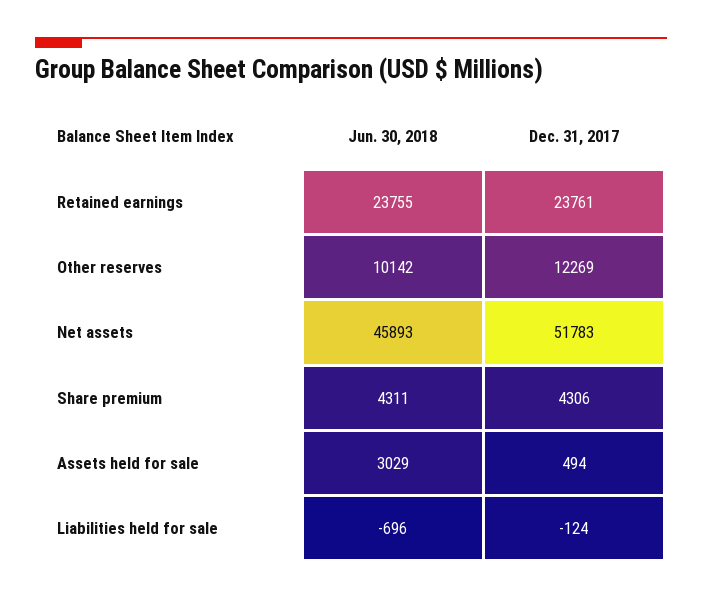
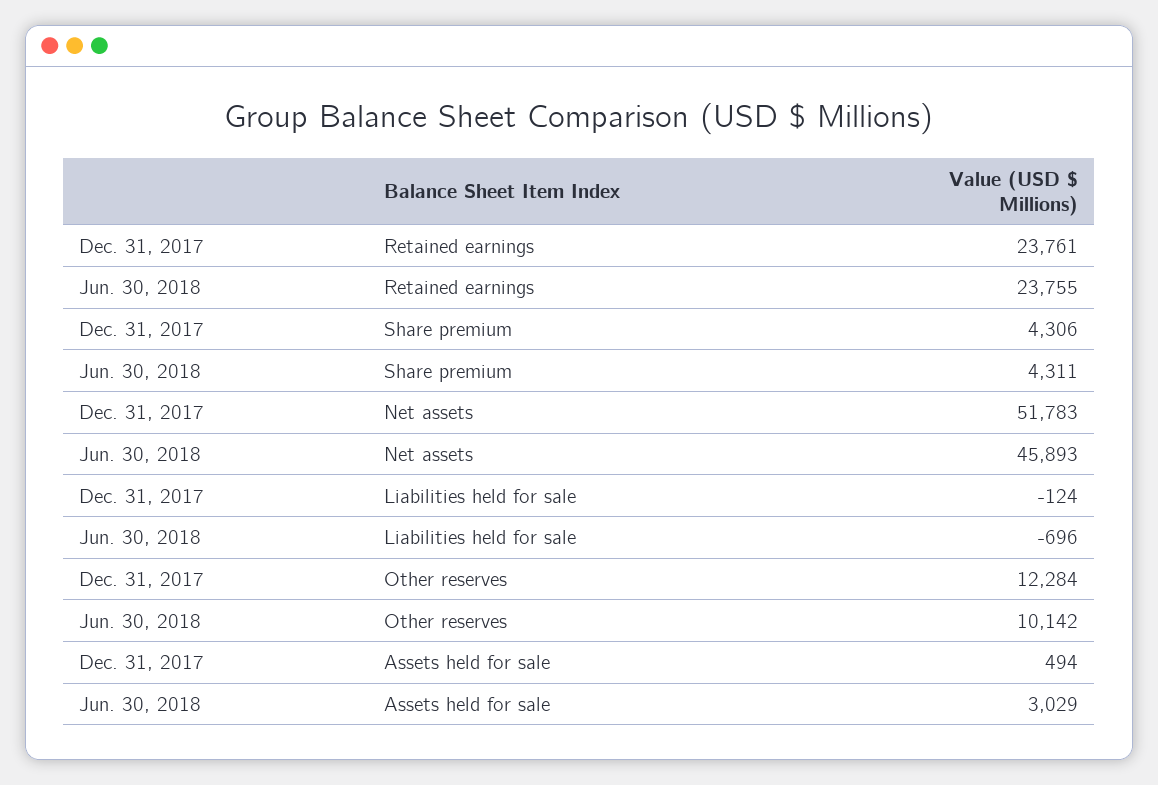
Dec. 31, 2017, Other reserves: 12269 -> 12284

